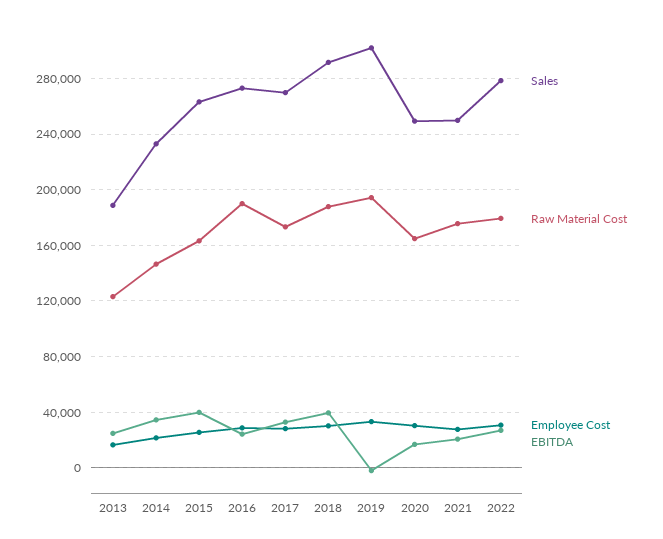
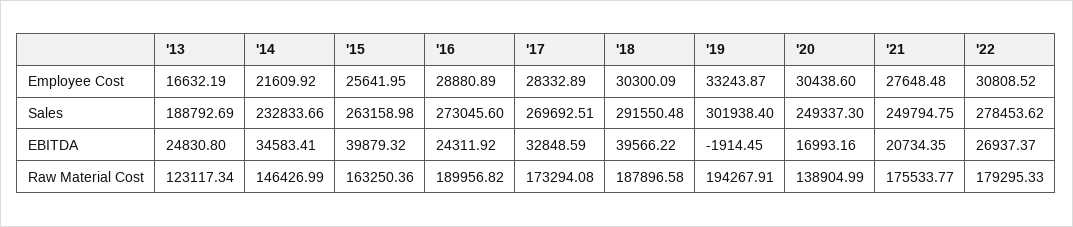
Raw Material Cost, 2020: 165000 -> 138904.99

